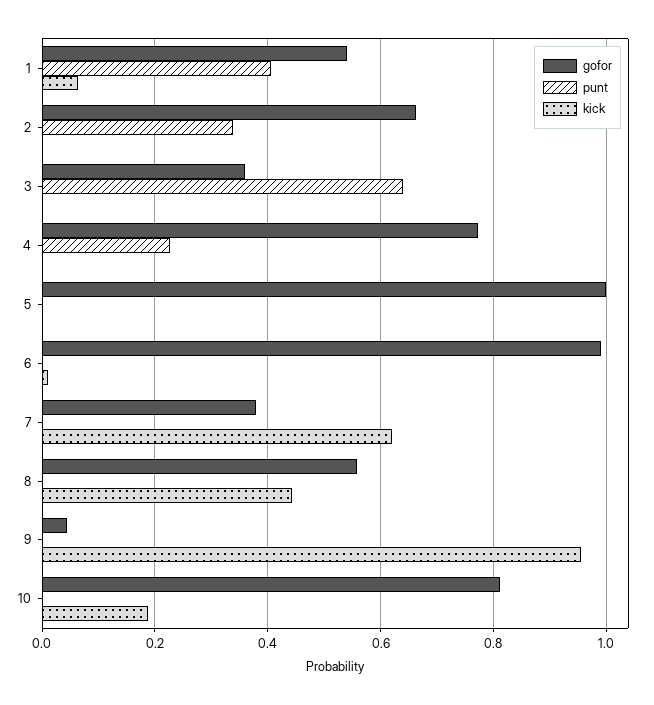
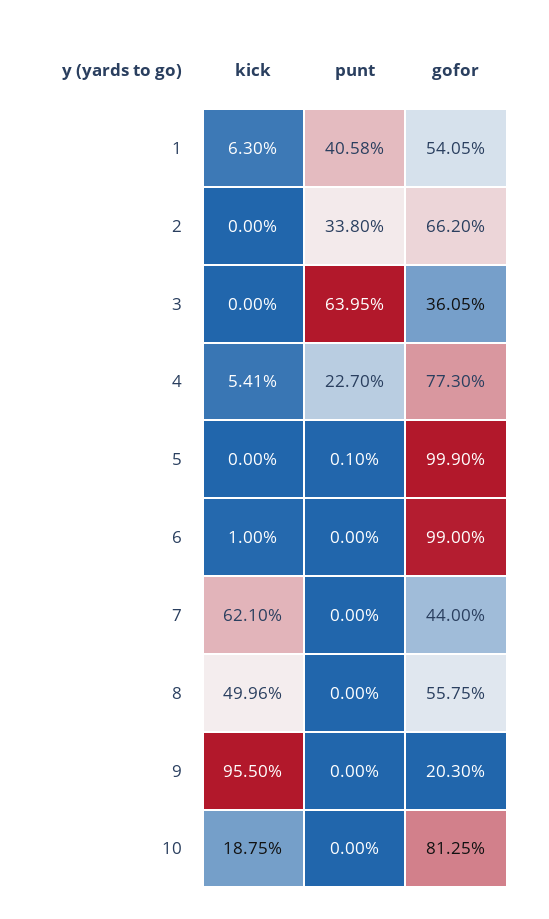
kick, 4: 0 -> 0.0541
gofor, 7: 0.38 -> 0.44
kick, 8: 0.44 -> 0.4996
gofor, 9: 0.04 -> 0.203

